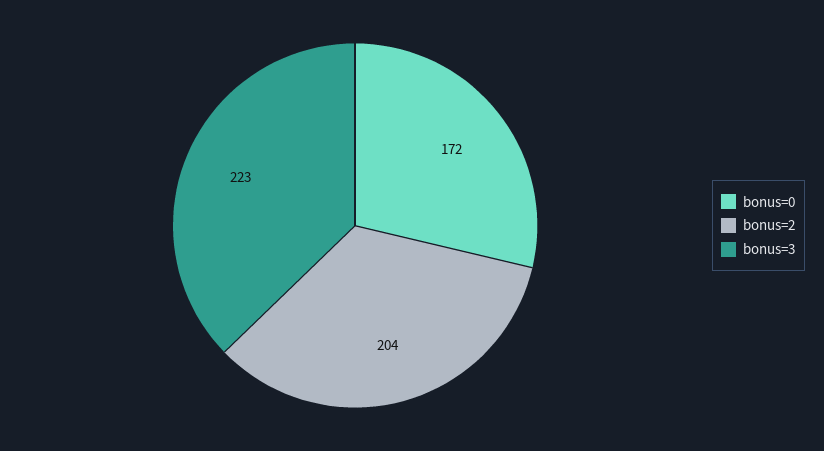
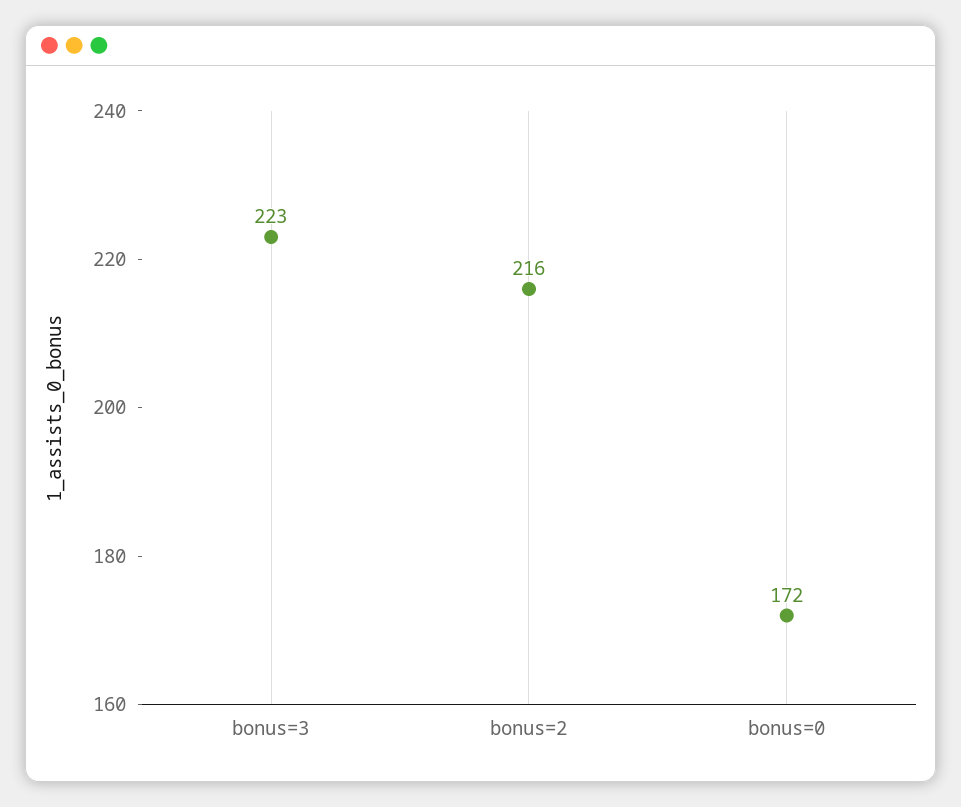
bonus=2: 204 -> 216

